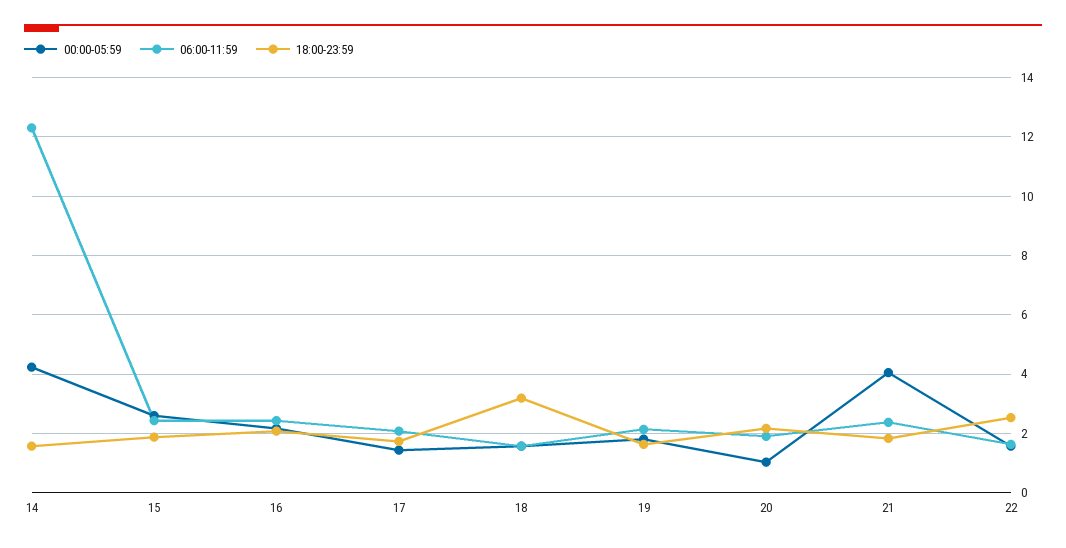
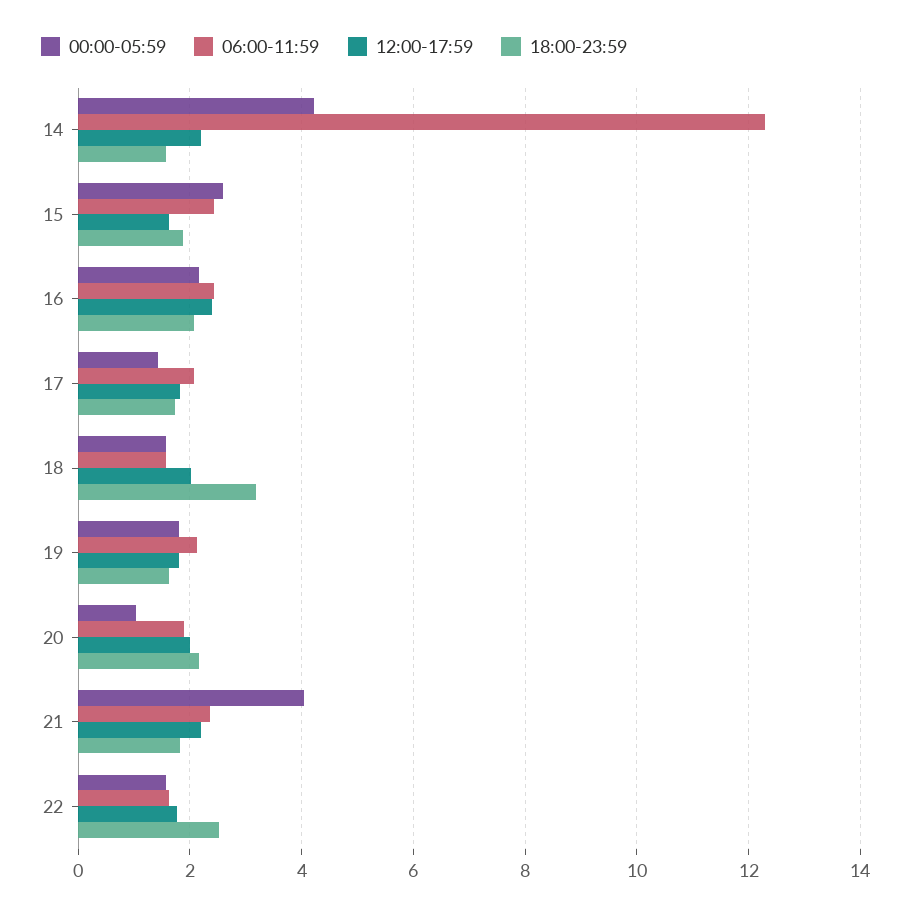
12:00-17:59, 14: none -> 2.2
12:00-17:59, 15: none -> 1.6
12:00-17:59, 16: none -> 2.4
12:00-17:59, 17: none -> 1.8
12:00-17:59, 18: none -> 2
12:00-17:59, 19: none -> 1.8
12:00-17:59, 20: none -> 2
12:00-17:59, 21: none -> 2.2
12:00-17:59, 22: none -> 1.8

